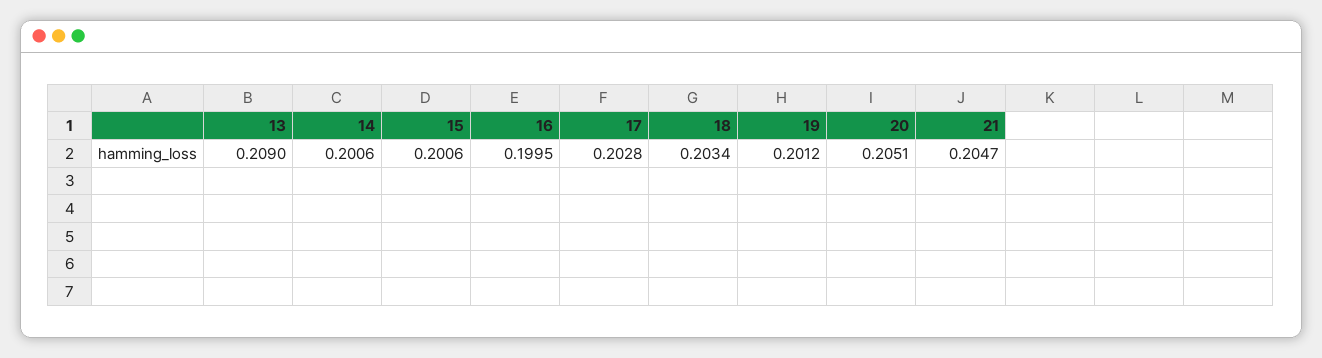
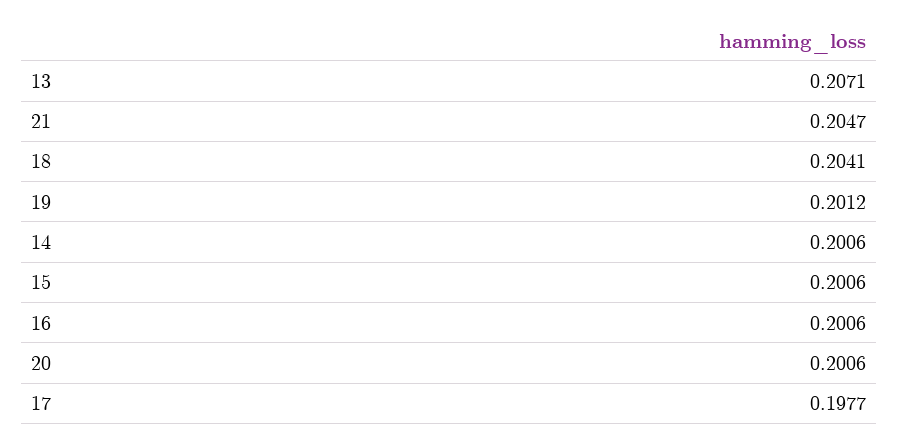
13: 0.209 -> 0.2071
16: 0.1995 -> 0.2006
17: 0.2028 -> 0.1977
18: 0.2034 -> 0.2041
20: 0.2051 -> 0.2006

